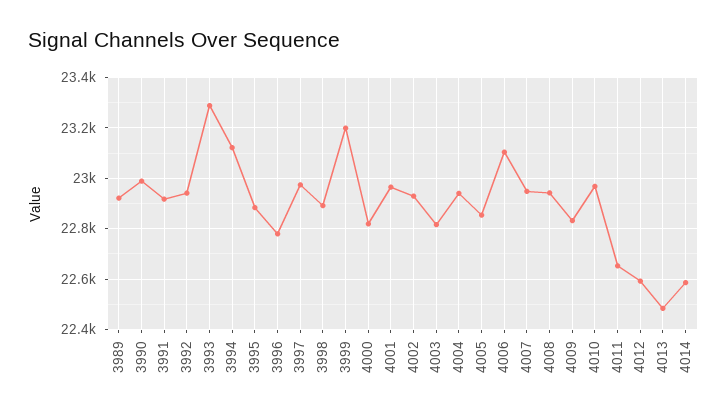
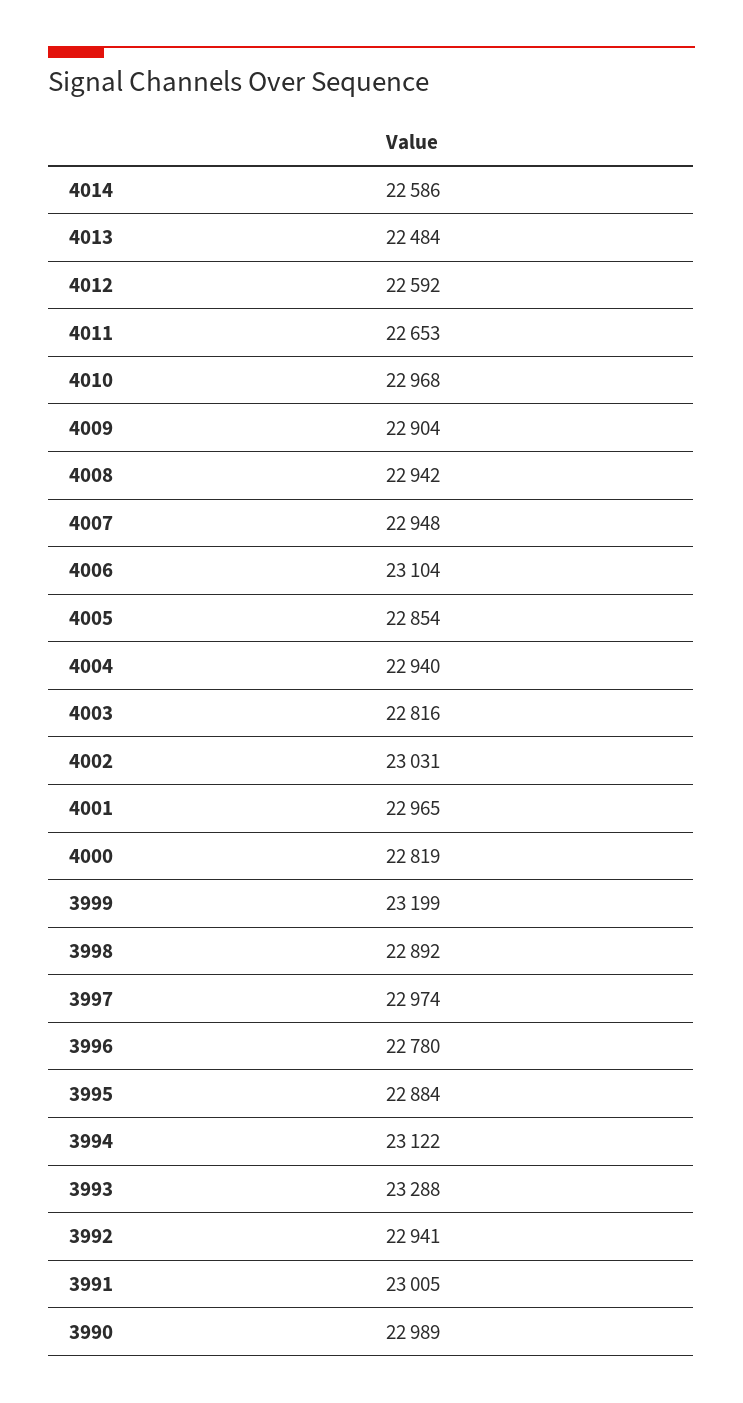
3989: 22925 -> none
3991: 22925 -> 23005
4002: 22925 -> 23031
4009: 22825 -> 22904

